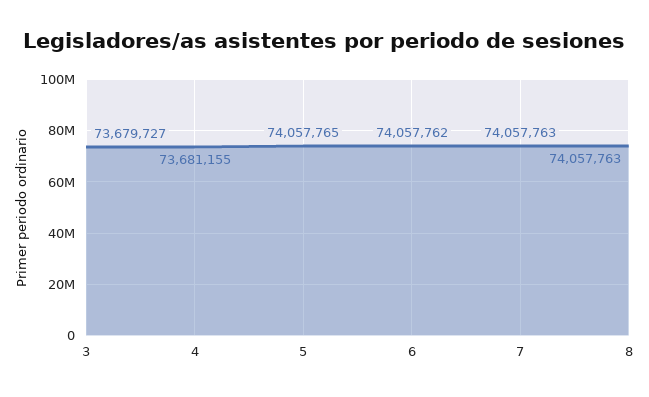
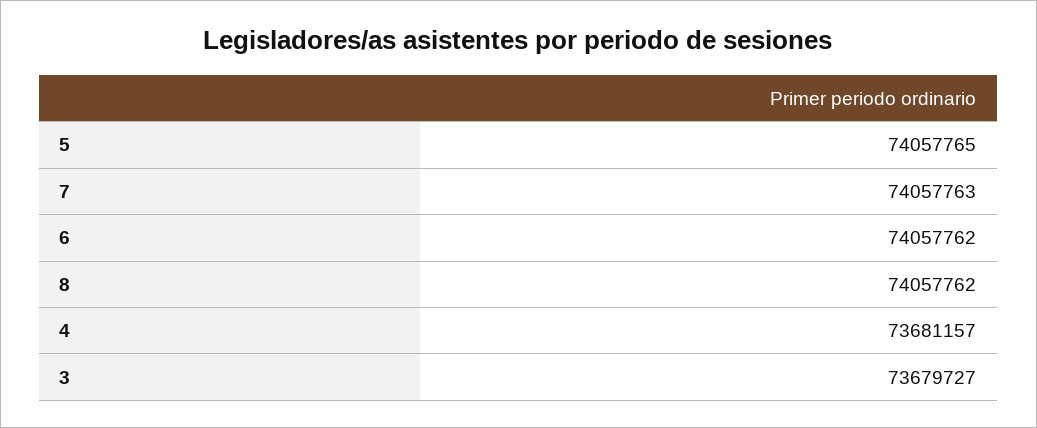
4: 73681155 -> 73681157
8: 74057763 -> 74057762

